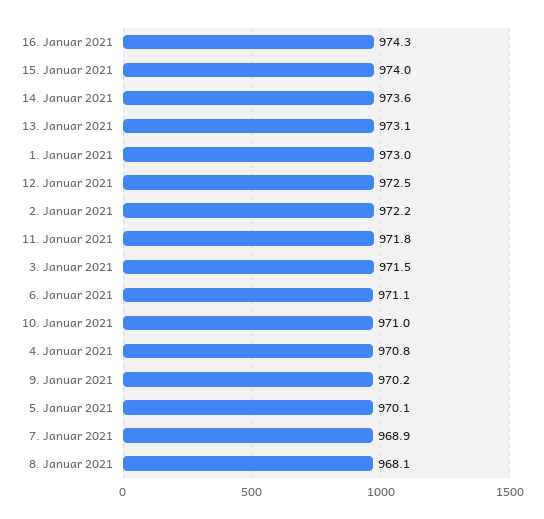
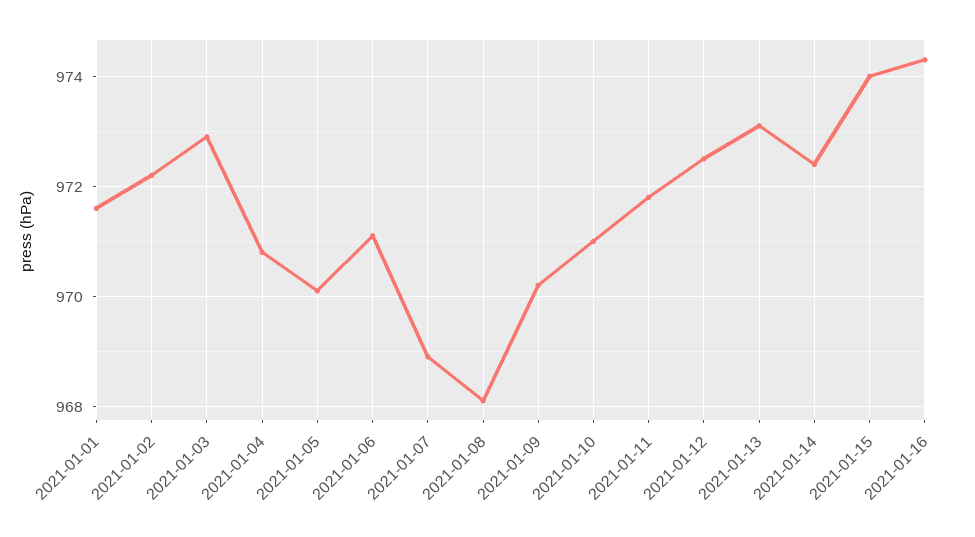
14. Januar 2021: 973.6 -> 972.5
1. Januar 2021: 973 -> 971.5
3. Januar 2021: 971.5 -> 973

